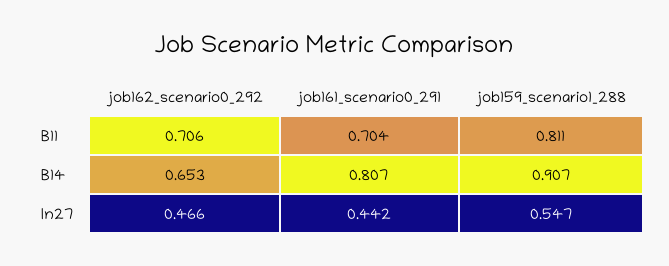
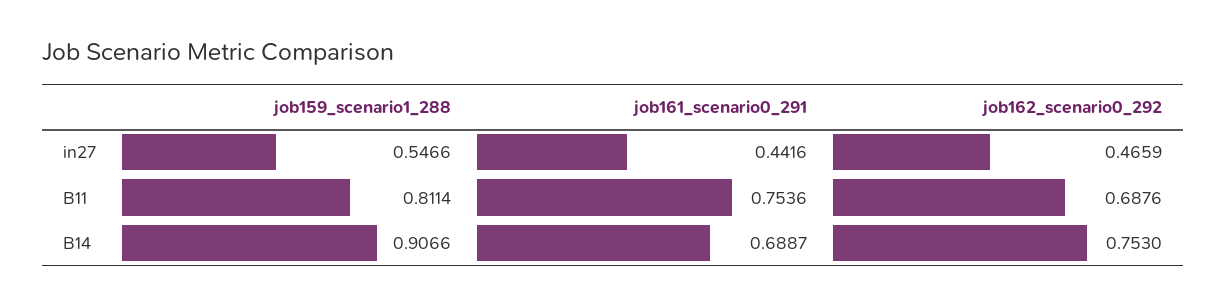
job162_scenario0_292, B11: 0.706 -> 0.6876
job161_scenario0_291, B11: 0.704 -> 0.7536
job162_scenario0_292, B14: 0.653 -> 0.753
job161_scenario0_291, B14: 0.807 -> 0.6887

